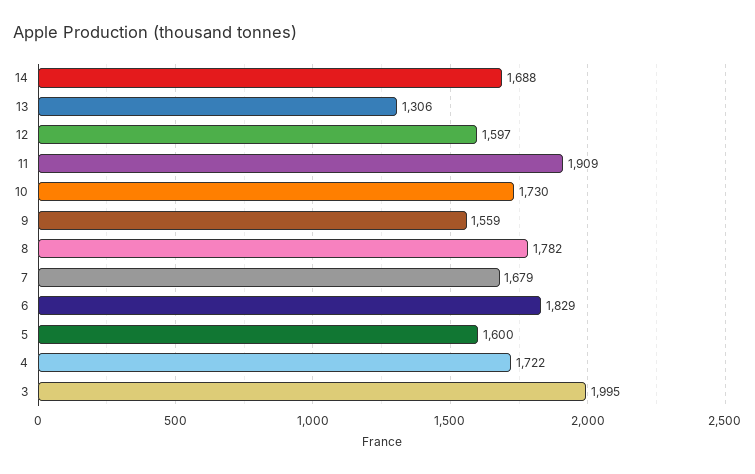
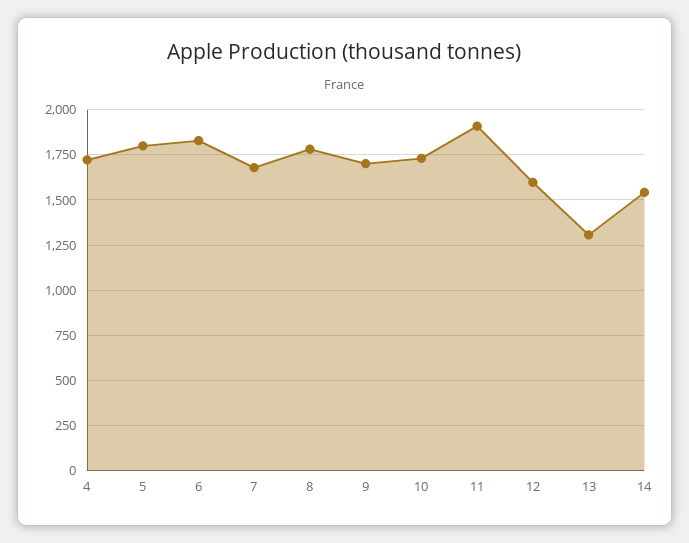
14: 1688 -> 1550
9: 1559 -> 1700
5: 1600 -> 1800
3: 1995 -> none

